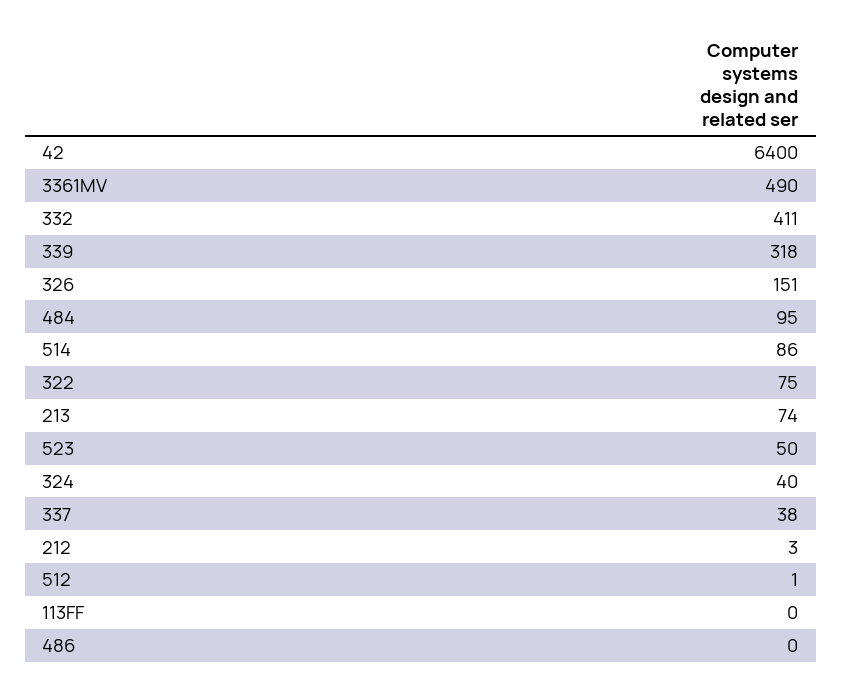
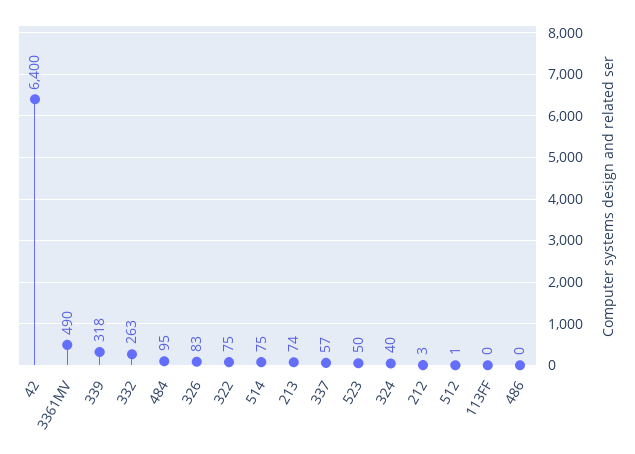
332: 411 -> 263
326: 151 -> 83
514: 86 -> 75
337: 38 -> 57

